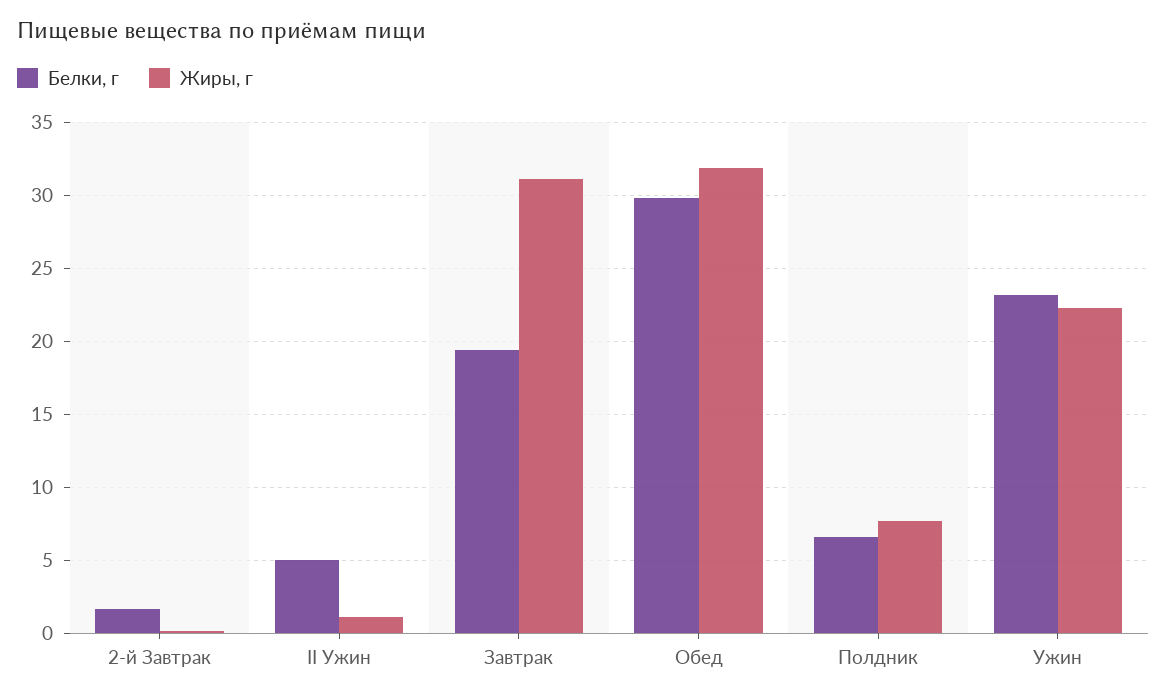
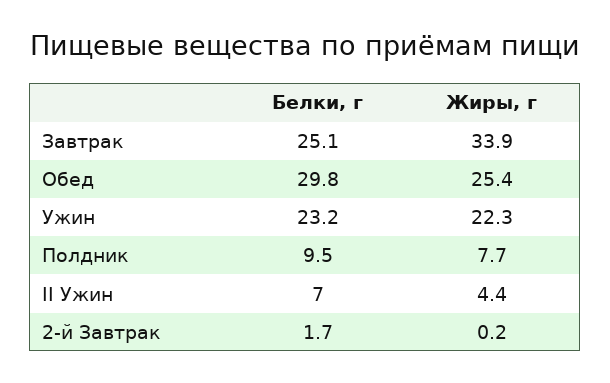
Белки, г, II Ужин: 5 -> 7
Жиры, г, II Ужин: 1 -> 4.4
Белки, г, Завтрак: 19.5 -> 25.1
Жиры, г, Завтрак: 31 -> 33.9
Жиры, г, Обед: 32 -> 25.4
Белки, г, Полдник: 6.5 -> 9.5

